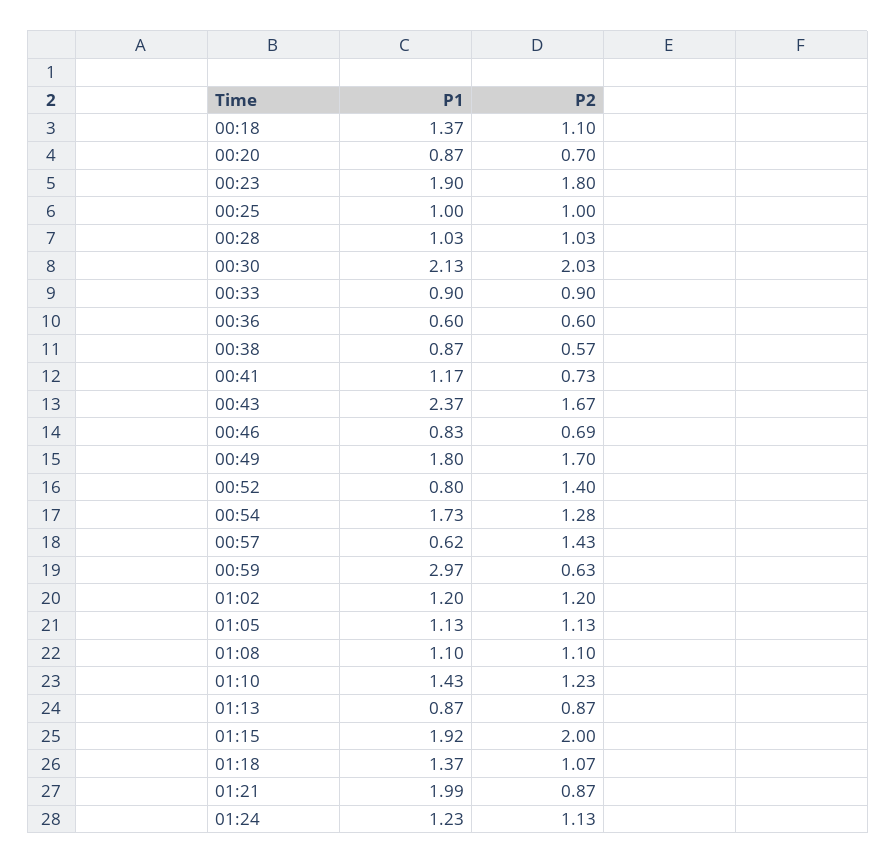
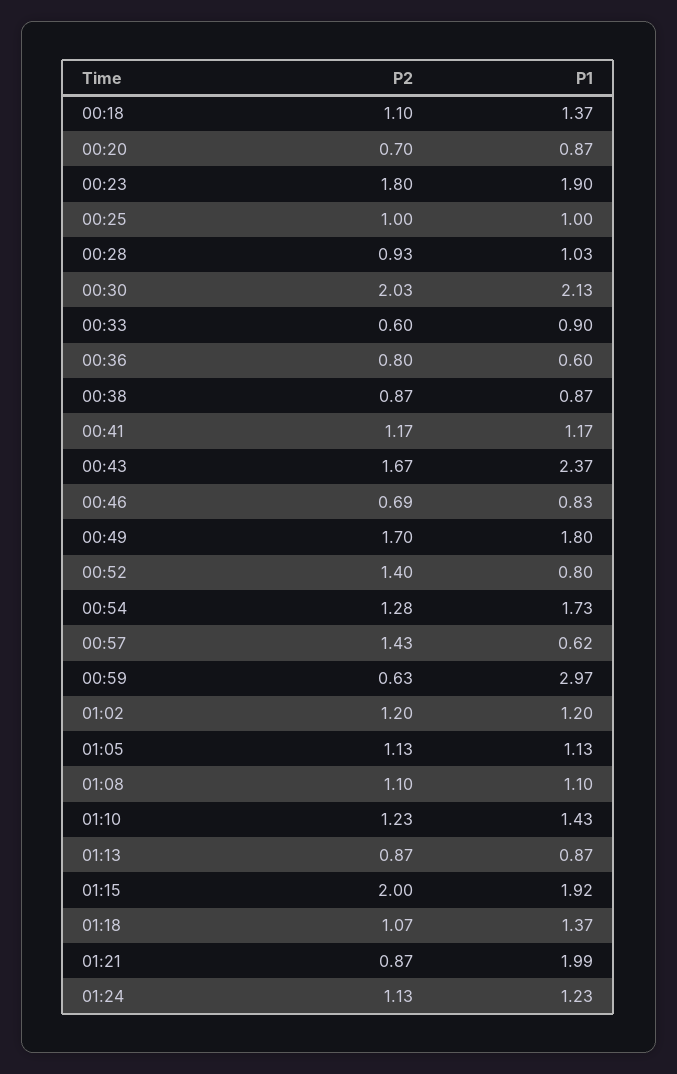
P2, 00:28: 1.03 -> 0.93
P2, 00:33: 0.9 -> 0.6
P2, 00:36: 0.6 -> 0.8
P2, 00:38: 0.57 -> 0.87
P2, 00:41: 0.73 -> 1.17

